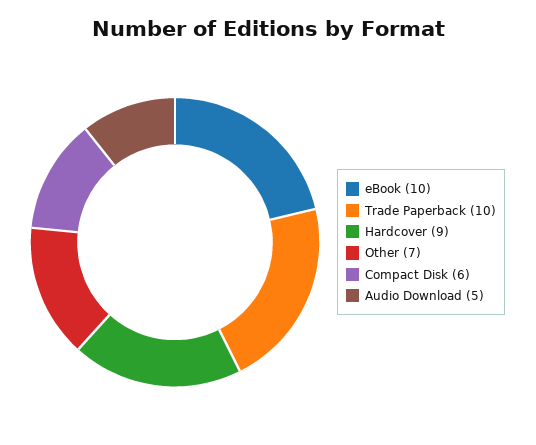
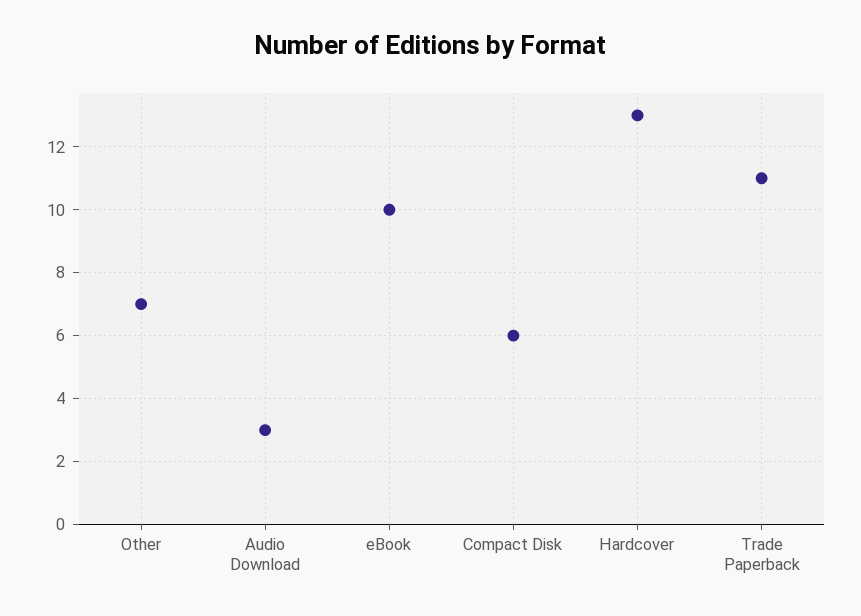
Trade Paperback: 10 -> 11
Hardcover: 9 -> 13
Audio Download: 5 -> 3

